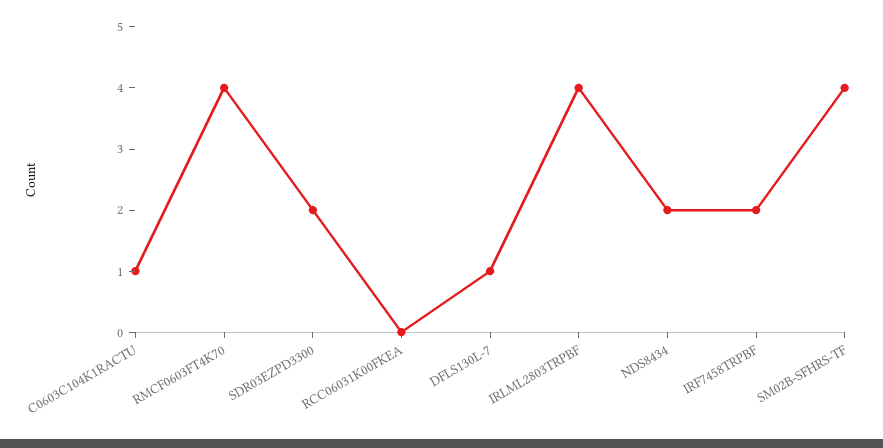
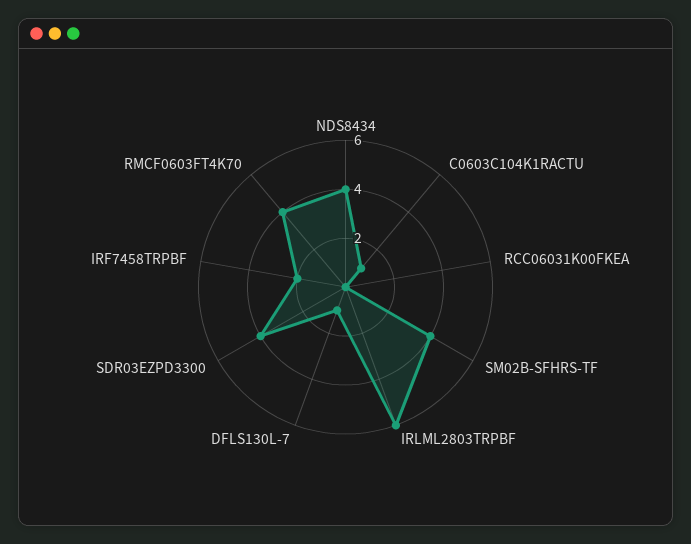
SDR03EZPD3300: 2 -> 4
IRLML2803TRPBF: 4 -> 6
NDS8434: 2 -> 4

